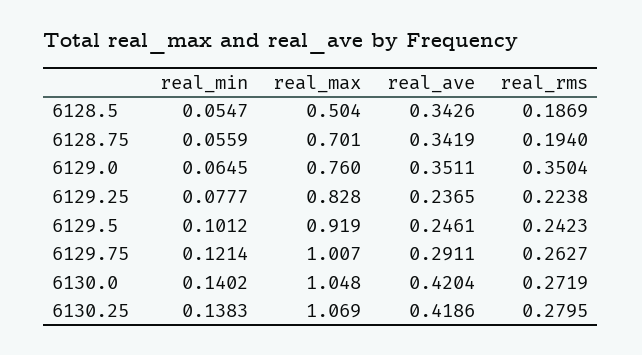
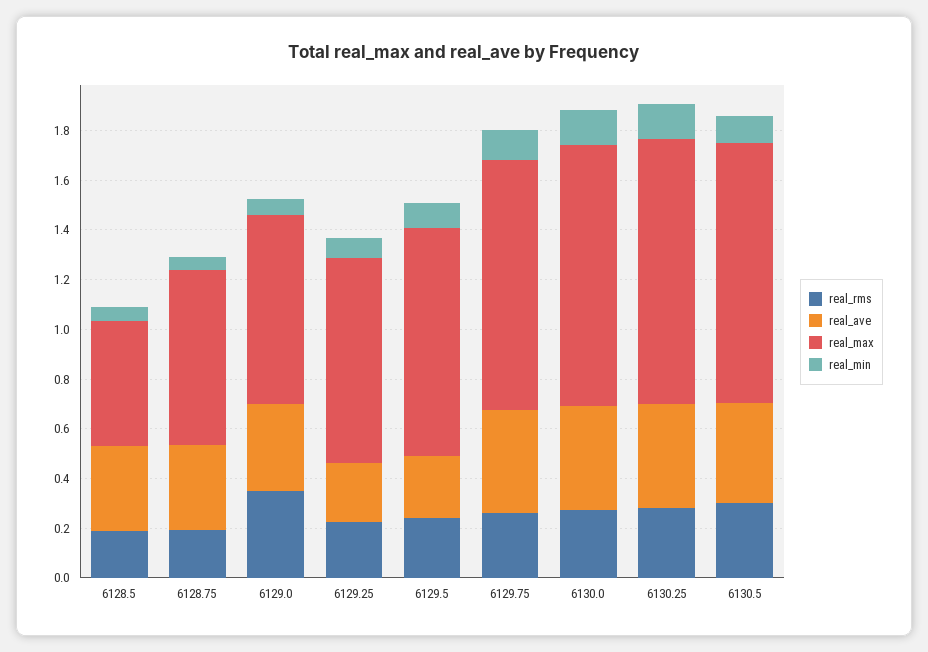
real_ave, 6129.75: 0.2911 -> 0.4
real_rms, 6130.5: none -> 0.3
real_ave, 6130.5: none -> 0.4
real_max, 6130.5: none -> 1.05
real_min, 6130.5: none -> 0.1

